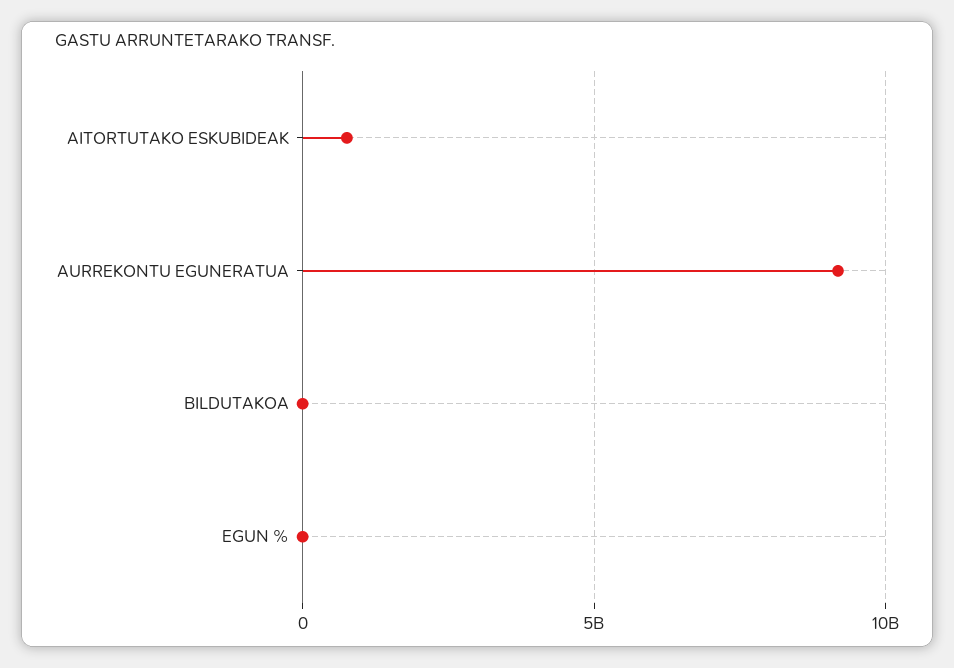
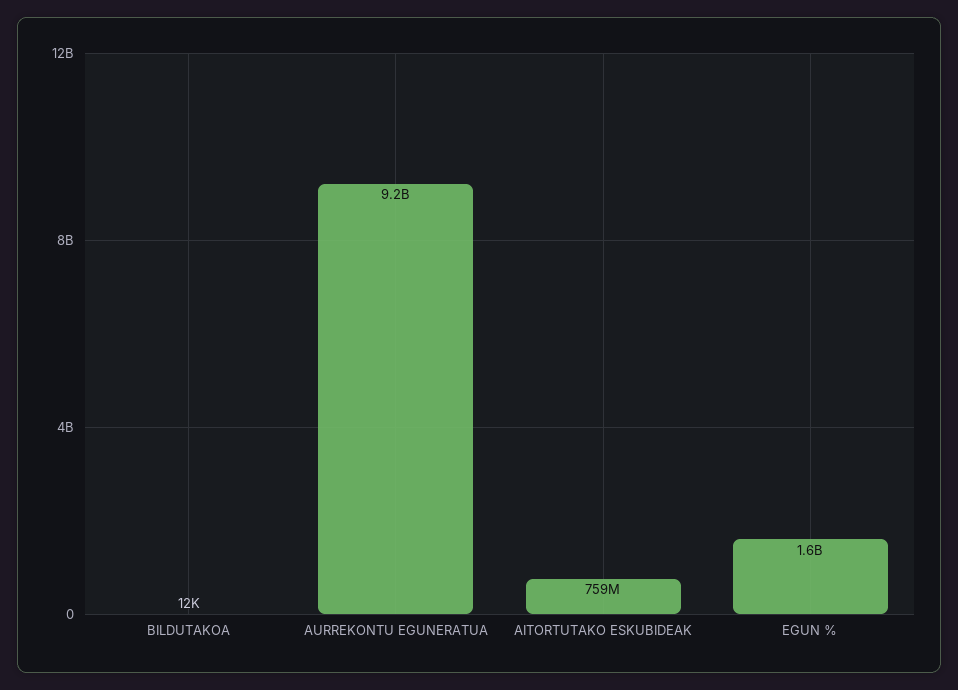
EGUN %: 0 -> 1600000000

